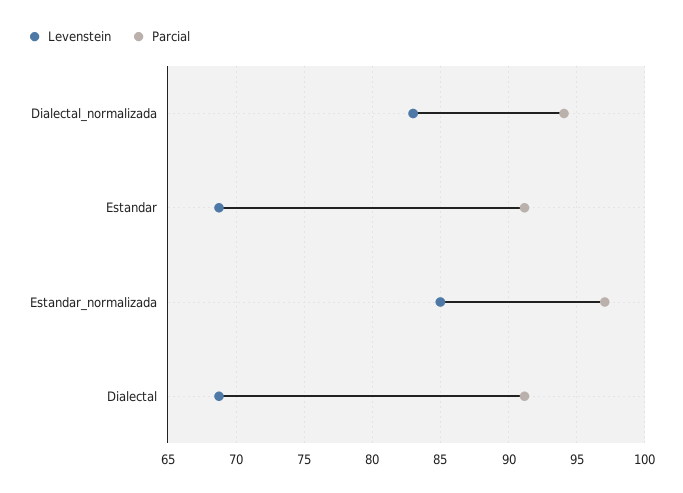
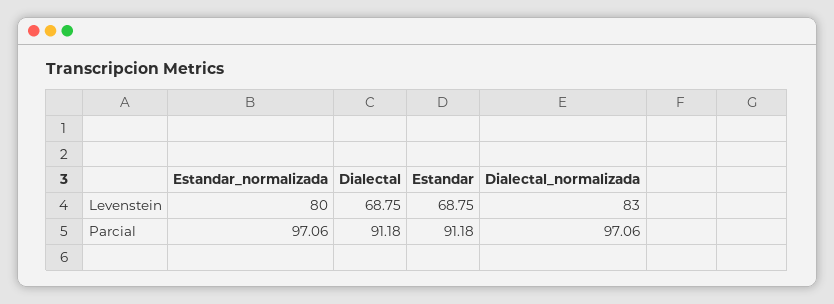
Parcial, Dialectal_normalizada: 94 -> 97.06
Levenstein, Estandar_normalizada: 85 -> 80

